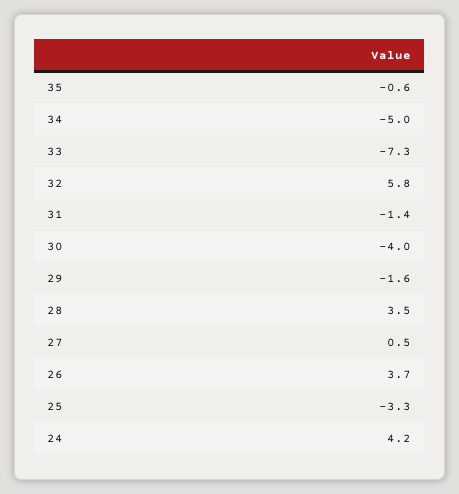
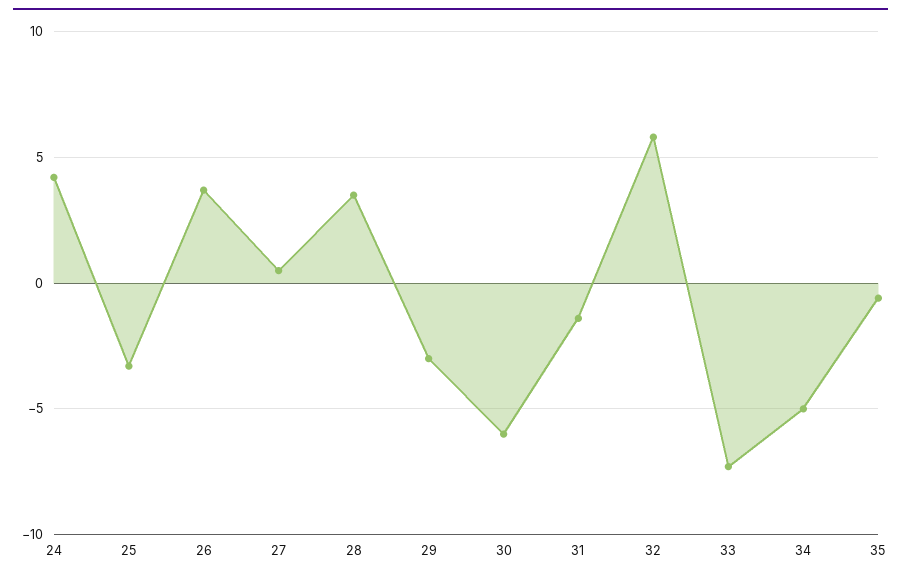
30: -4 -> -6
29: -1.6 -> -3

